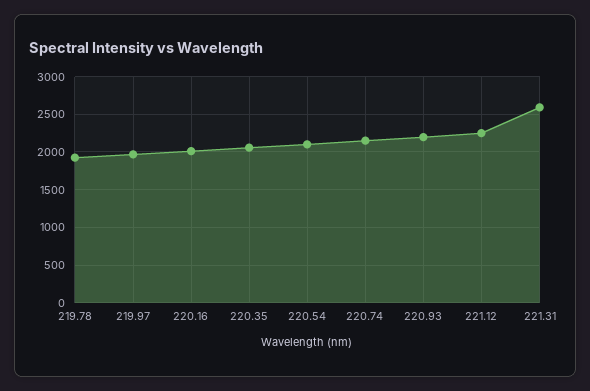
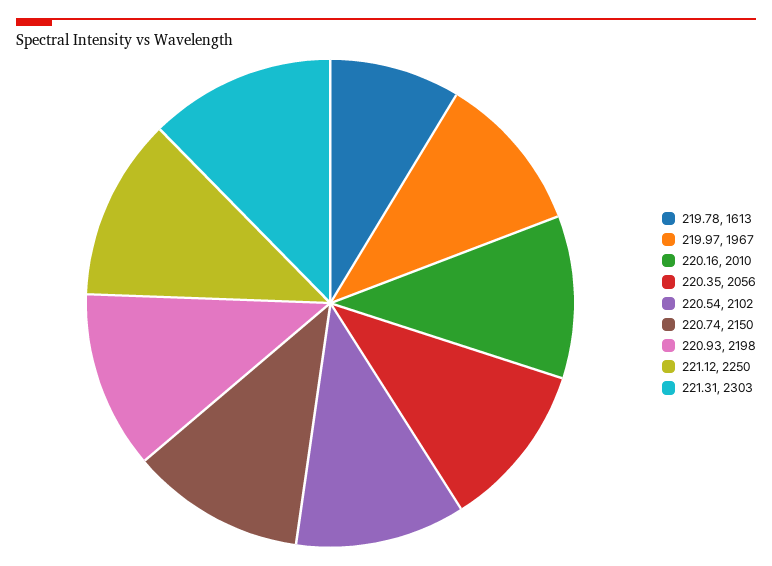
219.78: 1900 -> 1613
221.31: 2600 -> 2303

